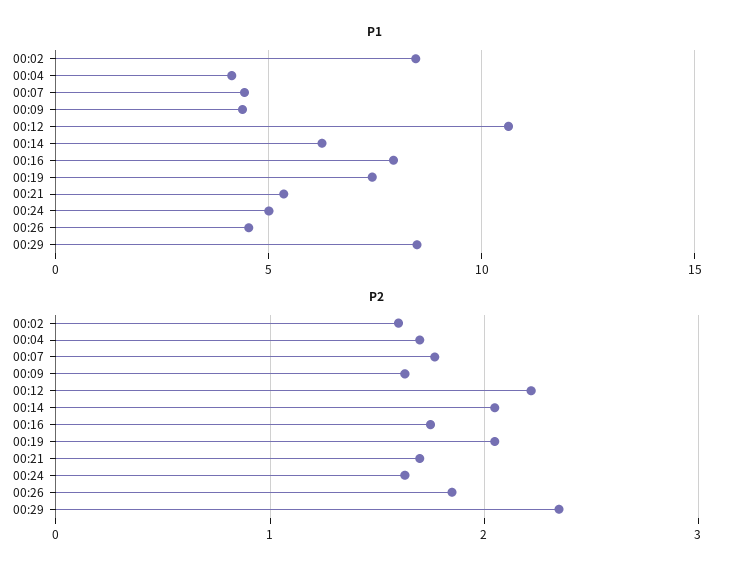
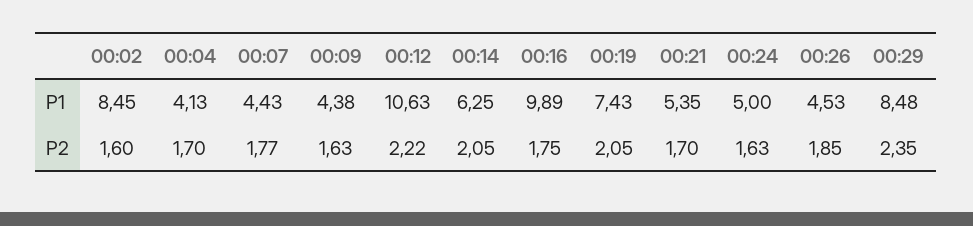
P1, 00:16: 8 -> 9.89

